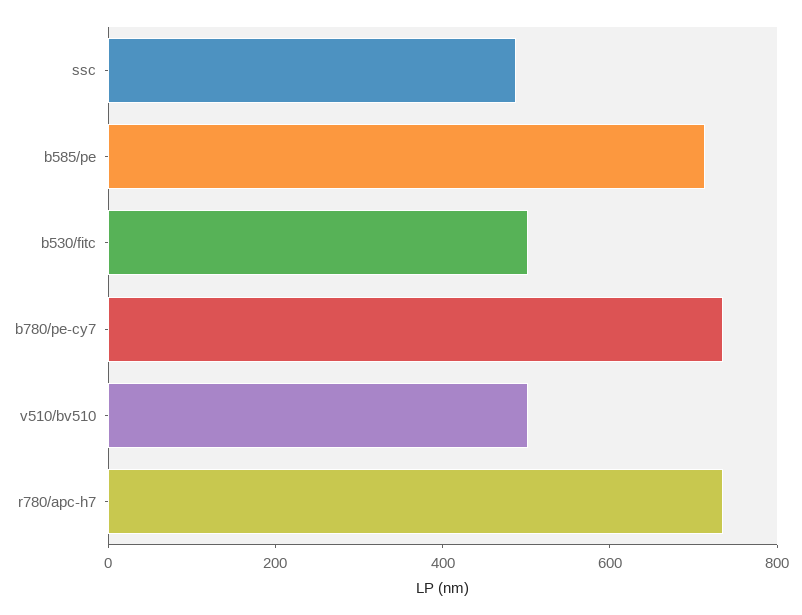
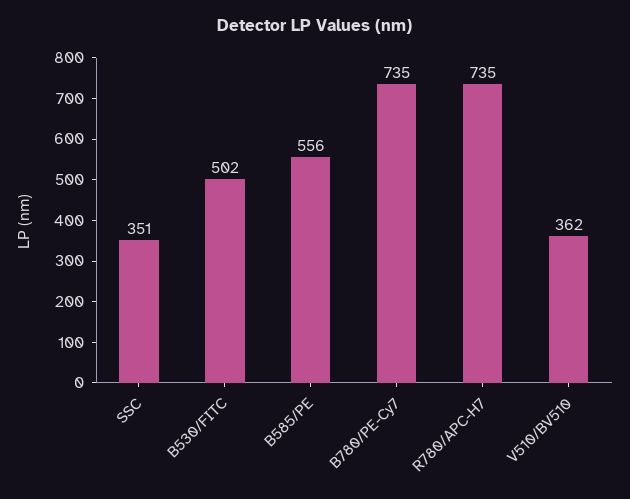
ssc: 500 -> 351
b585/pe: 700 -> 556
v510/bv510: 500 -> 362

